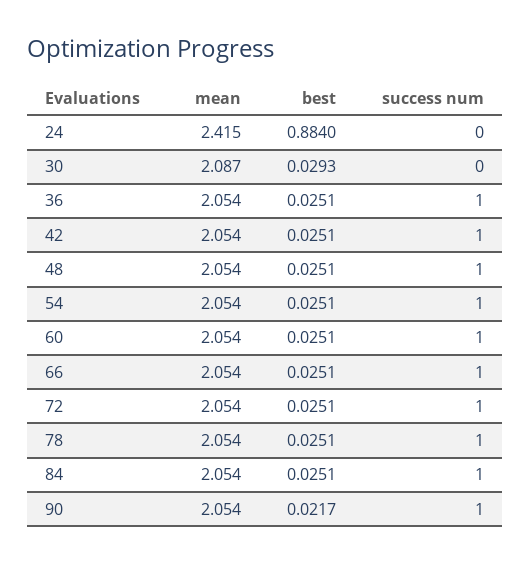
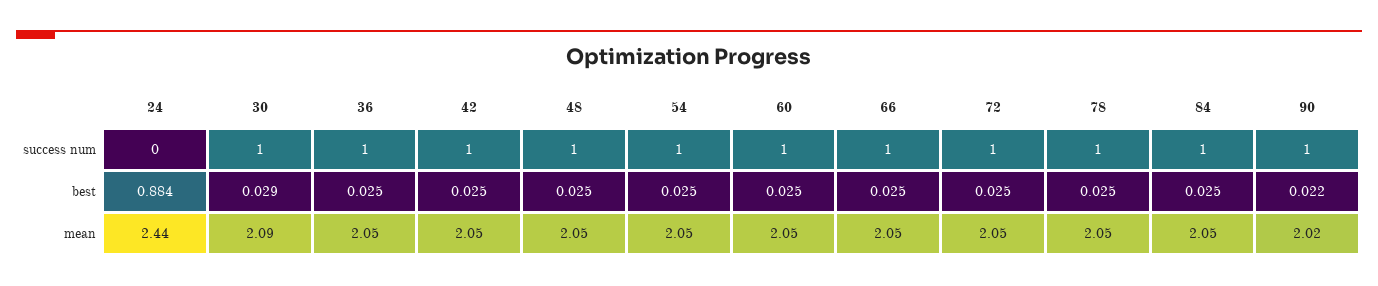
mean, 24: 2.415 -> 2.44
success num, 30: 0 -> 1
mean, 90: 2.054 -> 2.02

